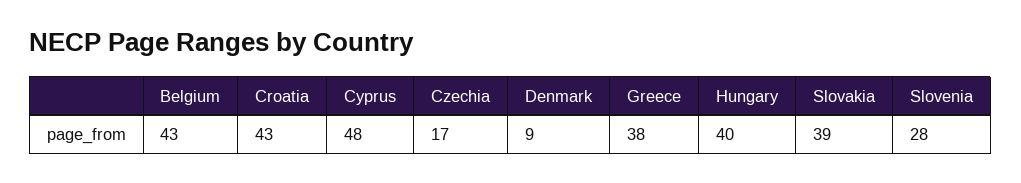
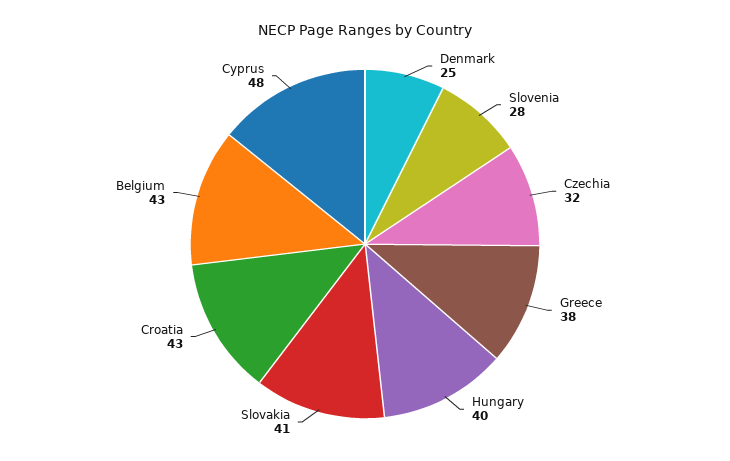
Czechia: 17 -> 32
Denmark: 9 -> 25
Slovakia: 39 -> 41

